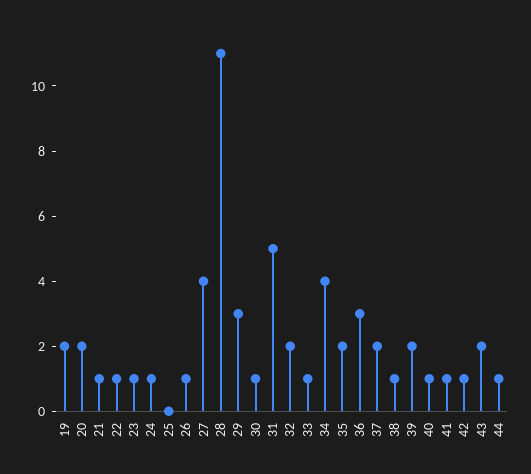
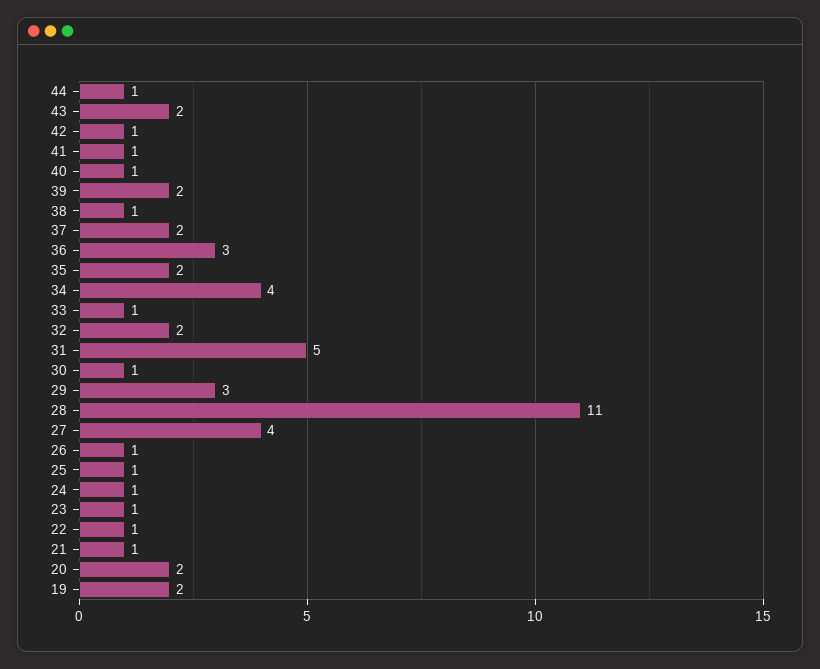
25: 0 -> 1

